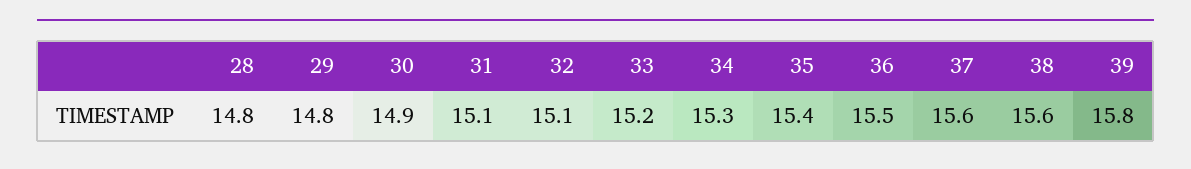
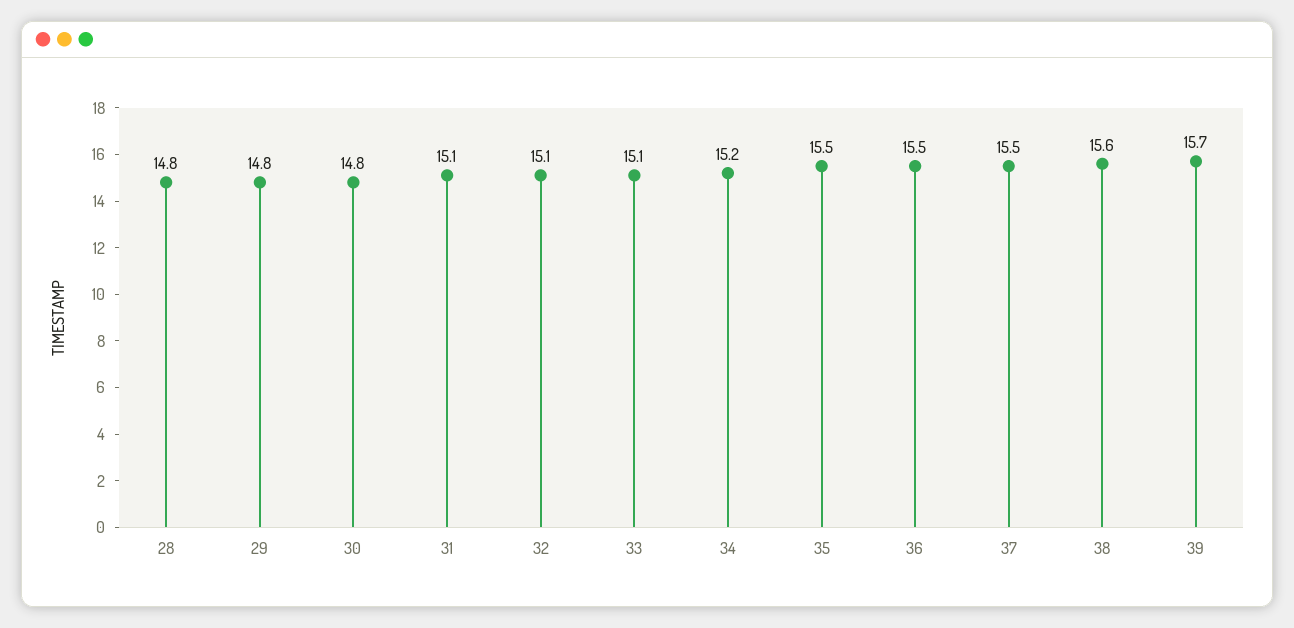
30: 14.9 -> 14.8
33: 15.2 -> 15.1
34: 15.3 -> 15.2
35: 15.4 -> 15.5
37: 15.6 -> 15.5
39: 15.8 -> 15.7

